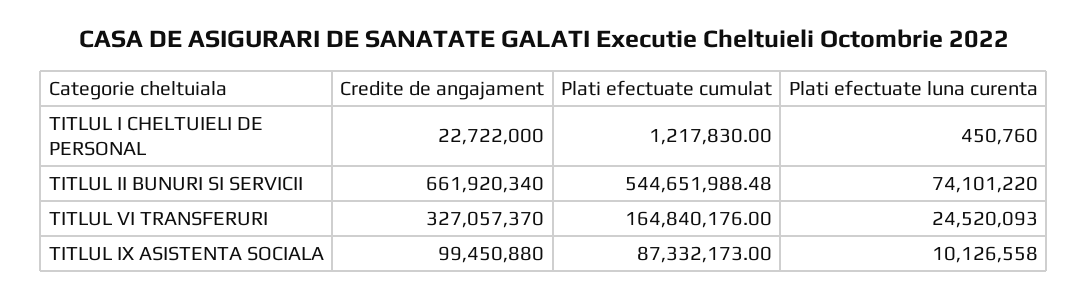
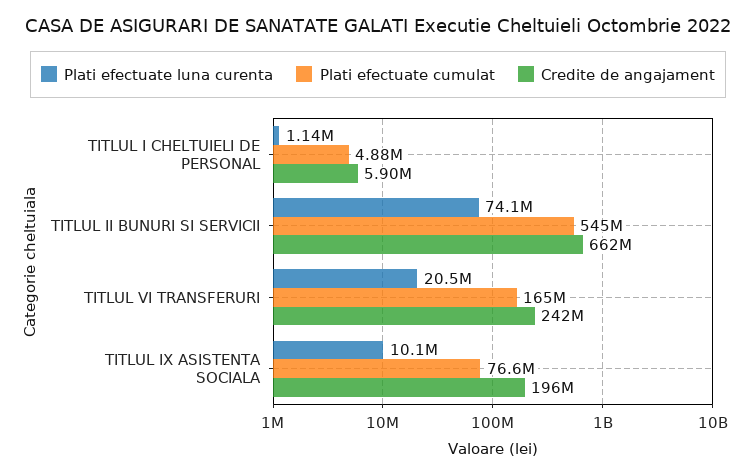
Credite de angajament, TITLUL I CHELTUIELI DE PERSONAL: 22722000 -> 5900000
Plati efectuate cumulat, TITLUL I CHELTUIELI DE PERSONAL: 1217830 -> 4880000
Plati efectuate luna curenta, TITLUL I CHELTUIELI DE PERSONAL: 450760 -> 1140000
Credite de angajament, TITLUL VI TRANSFERURI: 327057370 -> 242000000
Plati efectuate luna curenta, TITLUL VI TRANSFERURI: 24520093 -> 20500000
Credite de angajament, TITLUL IX ASISTENTA SOCIALA: 99450880 -> 196000000
Plati efectuate cumulat, TITLUL IX ASISTENTA SOCIALA: 87332173 -> 76600000

